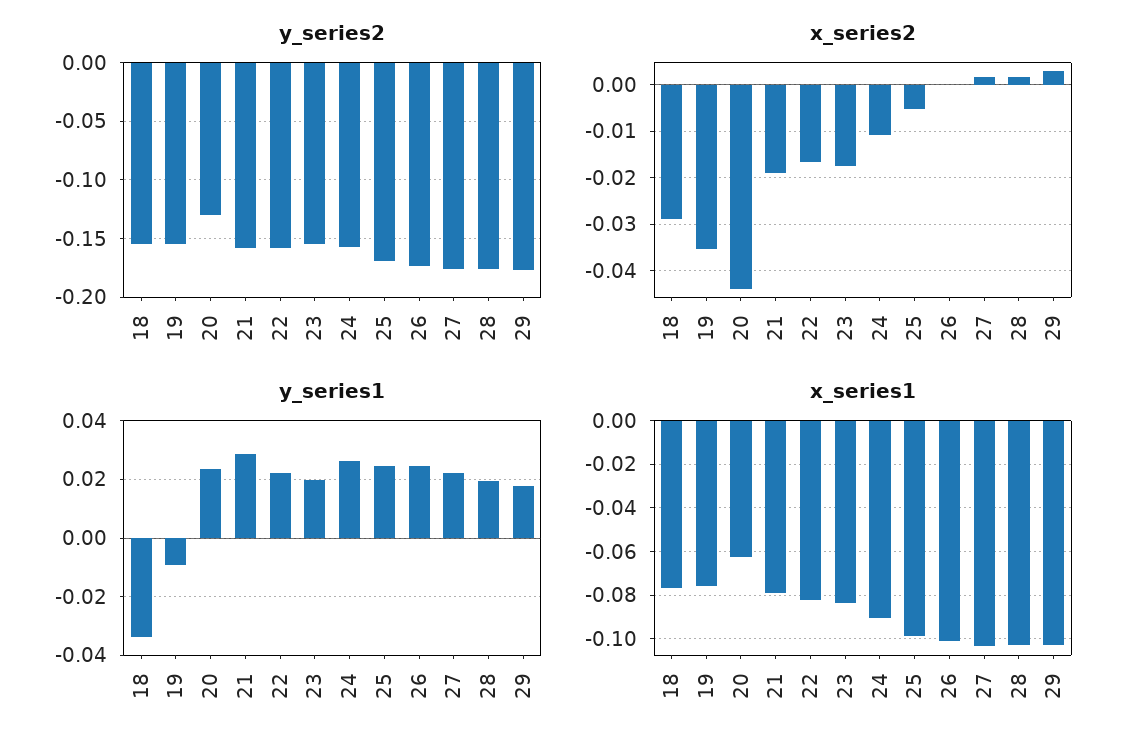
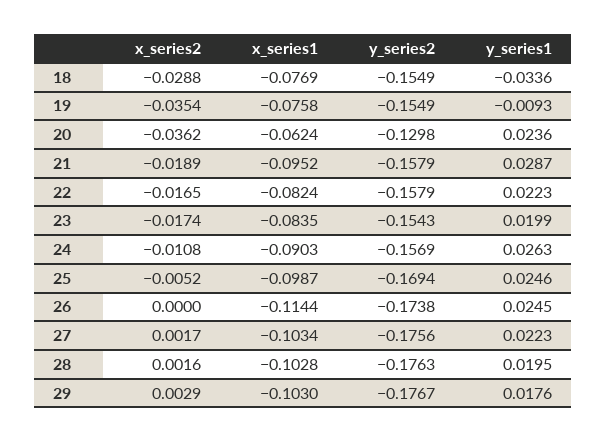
x_series2, 20: -0.044 -> -0.0362
x_series1, 21: -0.08 -> -0.0952
x_series1, 26: -0.1 -> -0.1144

